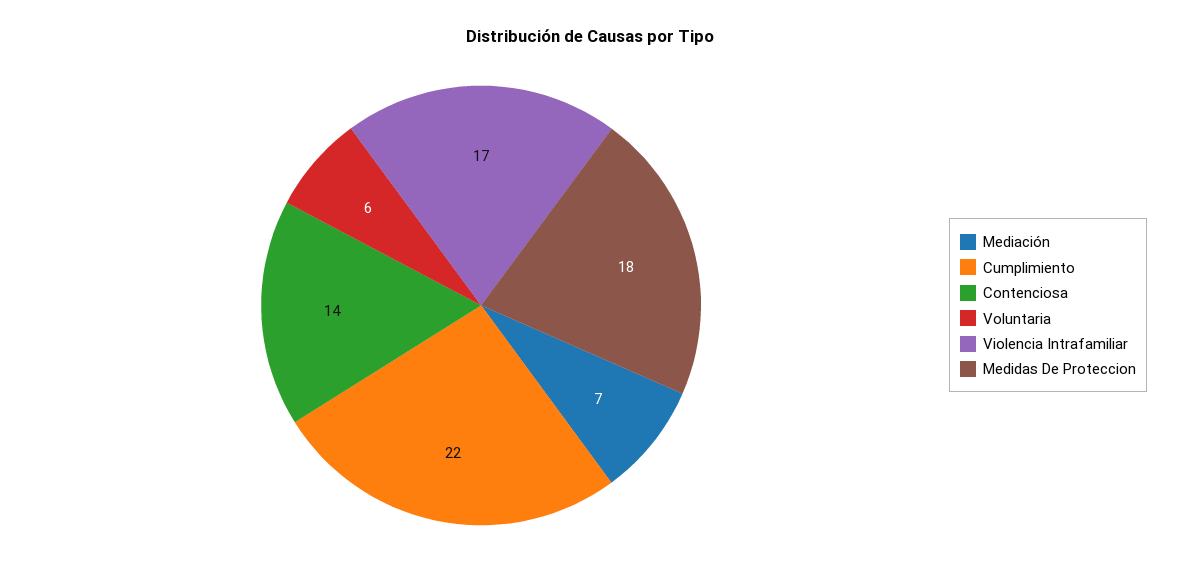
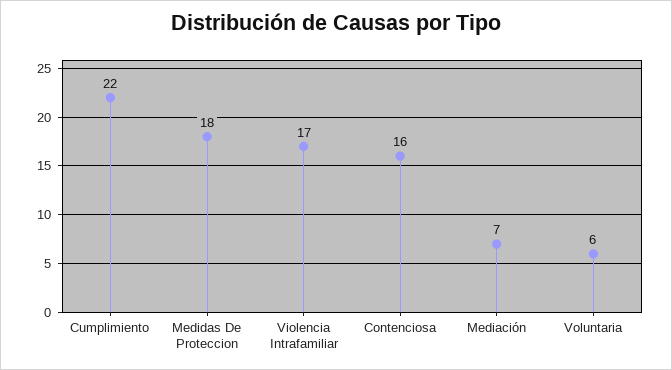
Contenciosa: 14 -> 16

